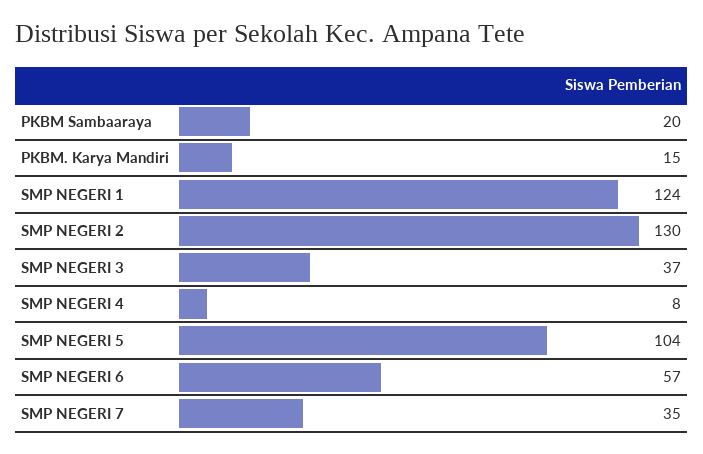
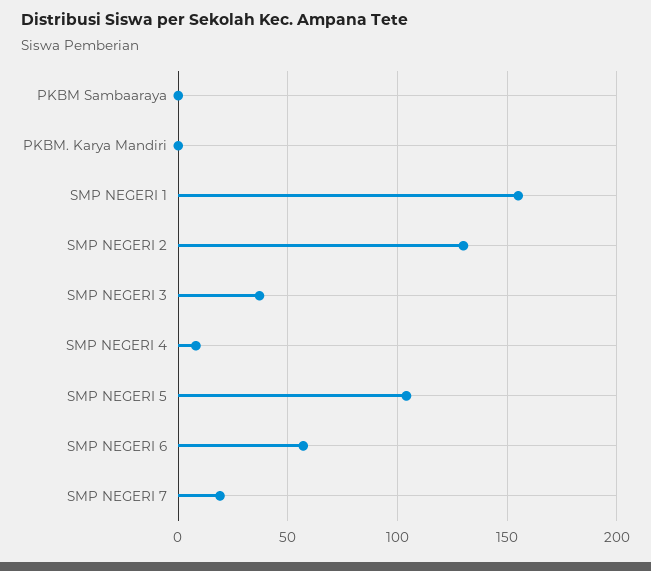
PKBM Sambaaraya: 20 -> 0
PKBM. Karya Mandiri: 15 -> 0
SMP NEGERI 1: 124 -> 155
SMP NEGERI 7: 35 -> 20

